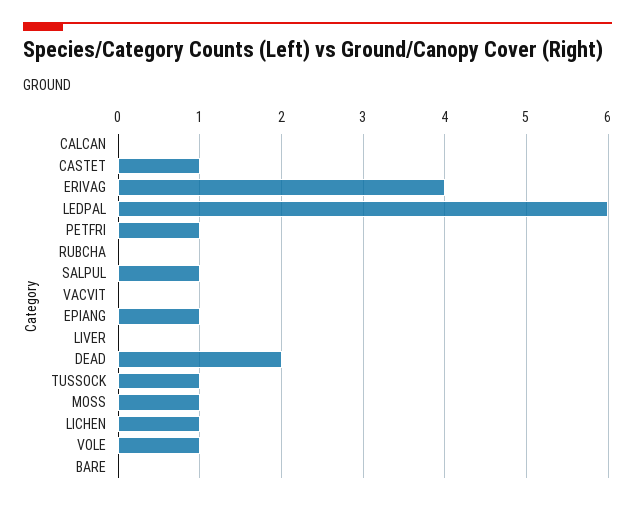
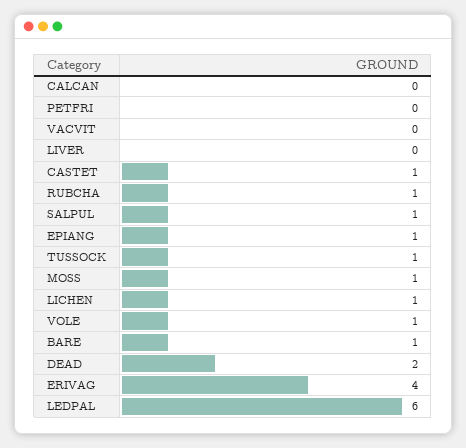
PETFRI: 1 -> 0
RUBCHA: 0 -> 1
BARE: 0 -> 1

